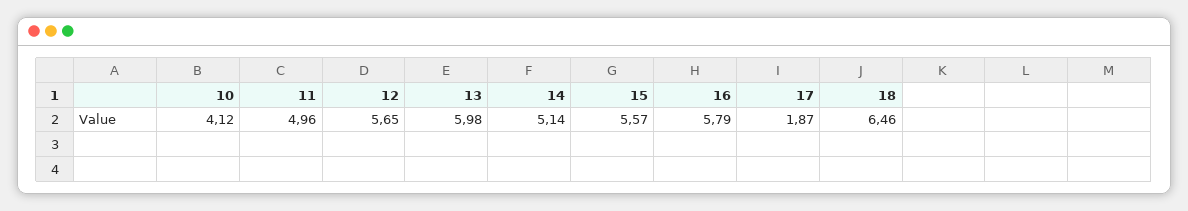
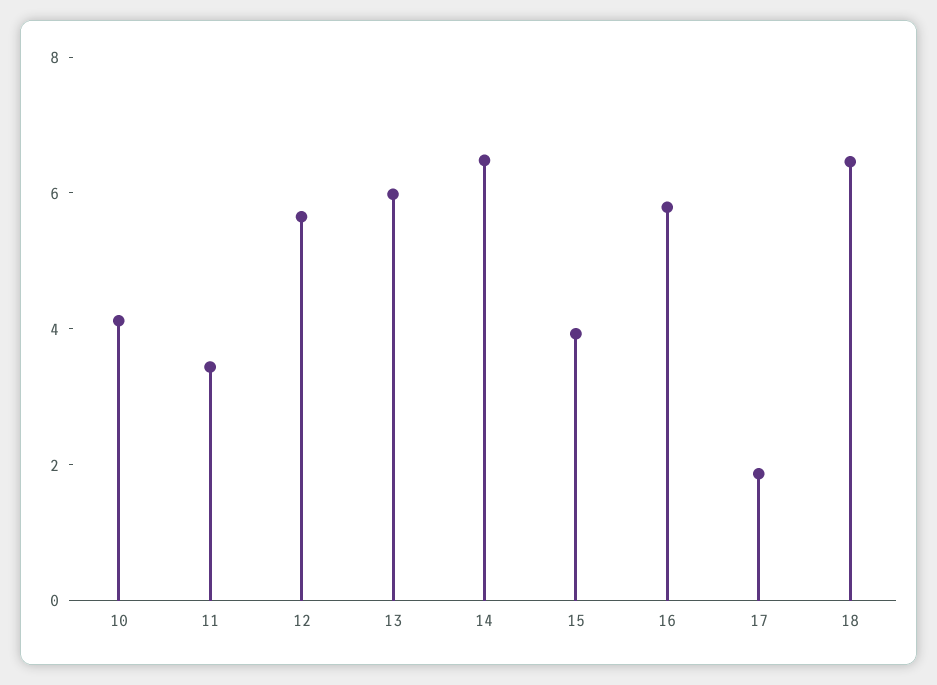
11: 4.96 -> 3.5
14: 5.14 -> 6.5
15: 5.57 -> 4

